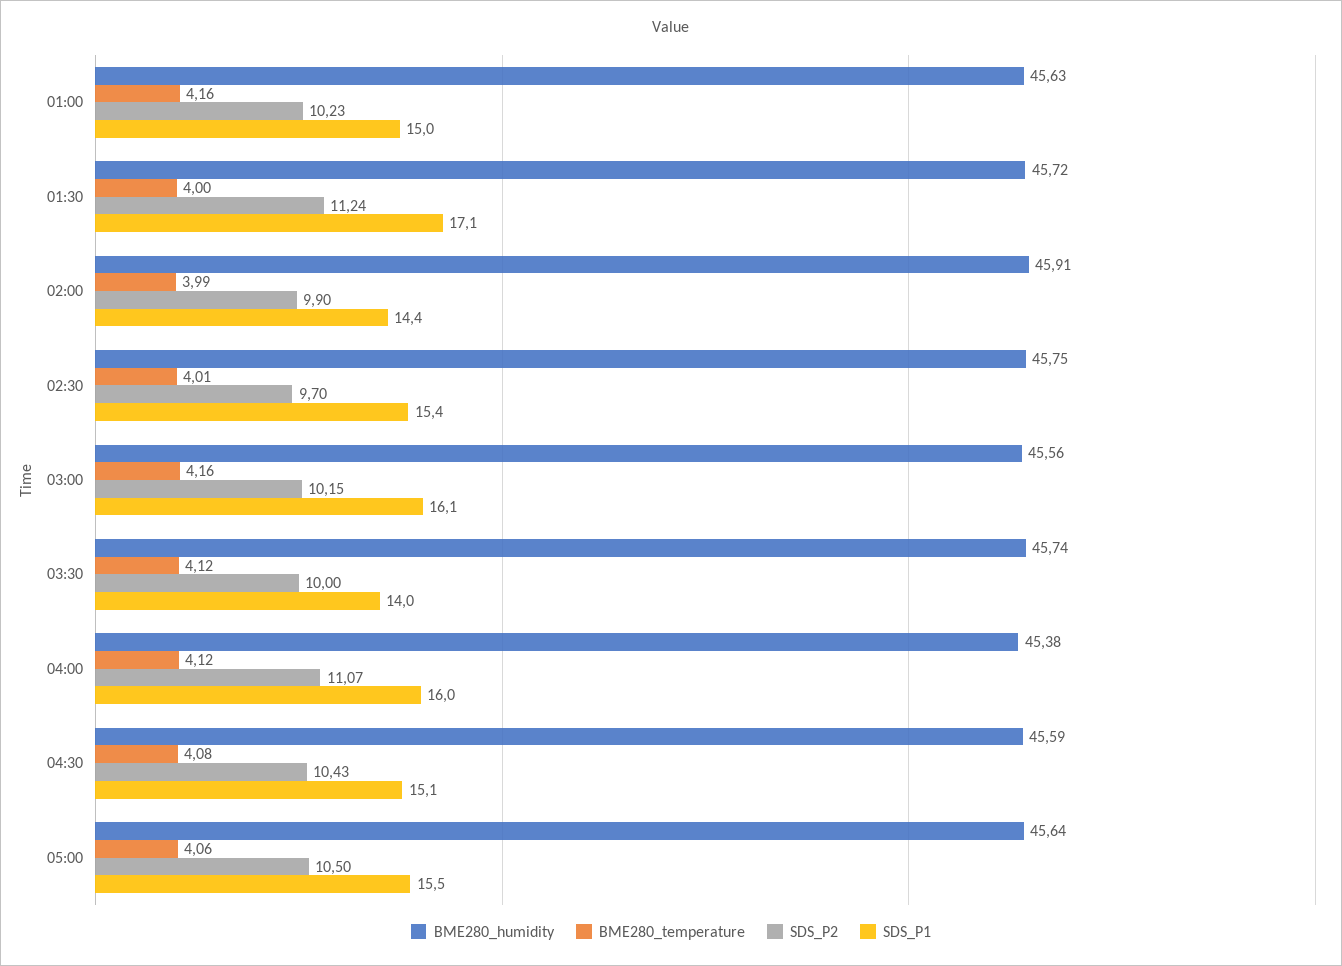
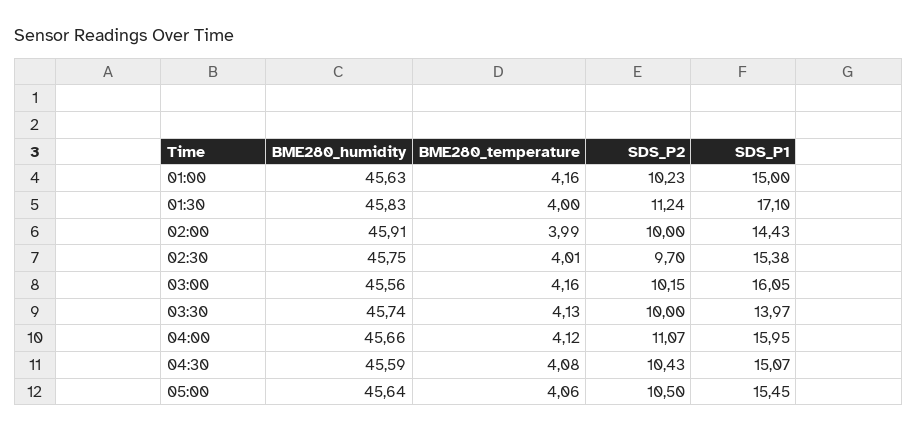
BME280_humidity, 01:30: 45.72 -> 45.83
SDS_P2, 02:00: 9.9 -> 10
BME280_temperature, 03:30: 4.12 -> 4.13
BME280_humidity, 04:00: 45.38 -> 45.66

